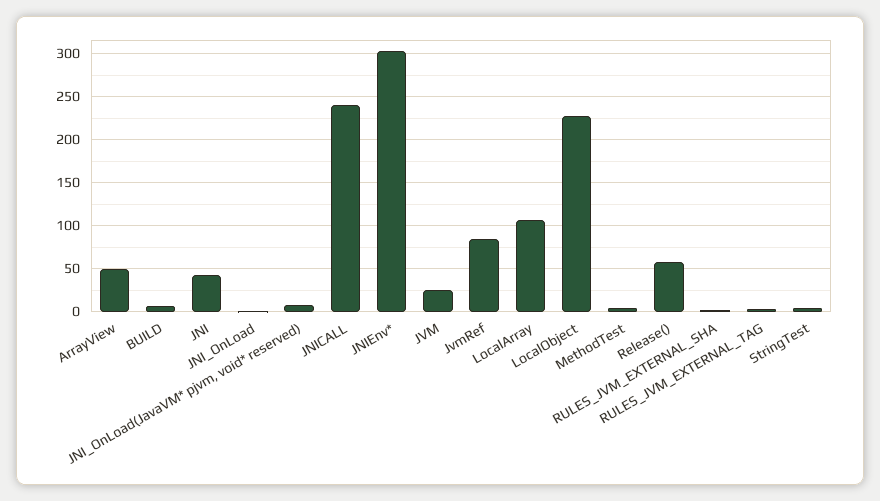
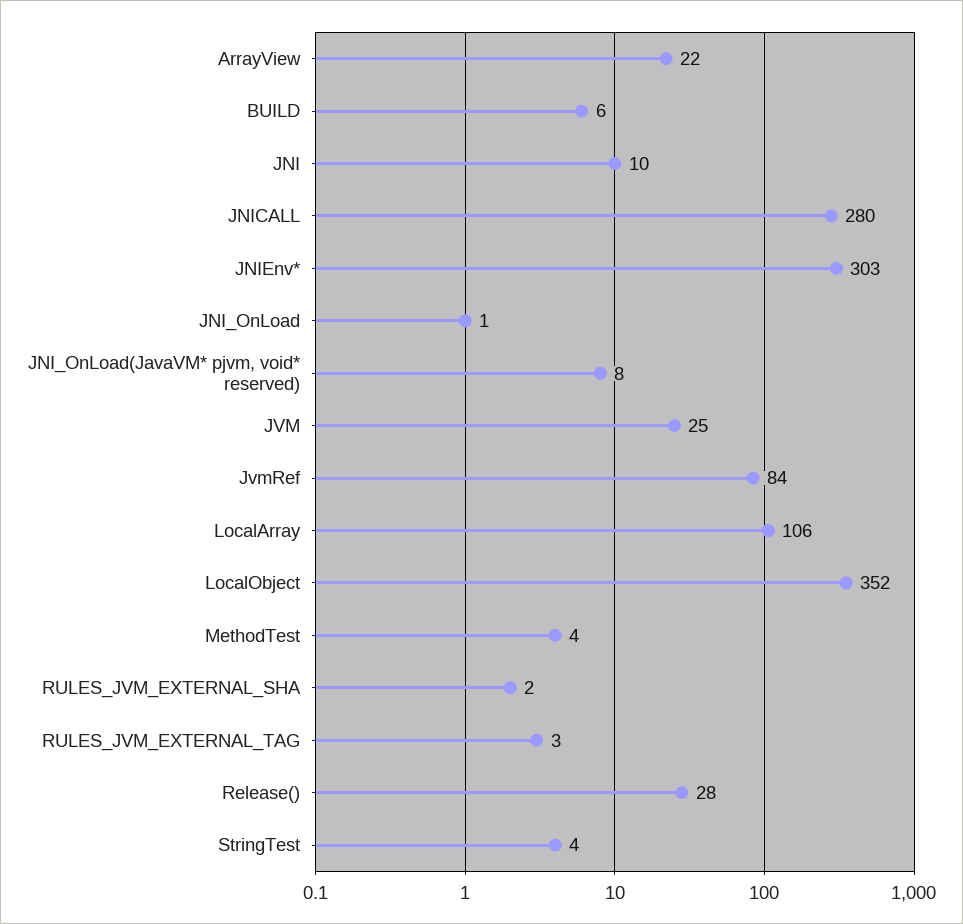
ArrayView: 50 -> 22
JNI: 40 -> 10
JNICALL: 240 -> 280
LocalObject: 230 -> 352
Release(): 60 -> 28

